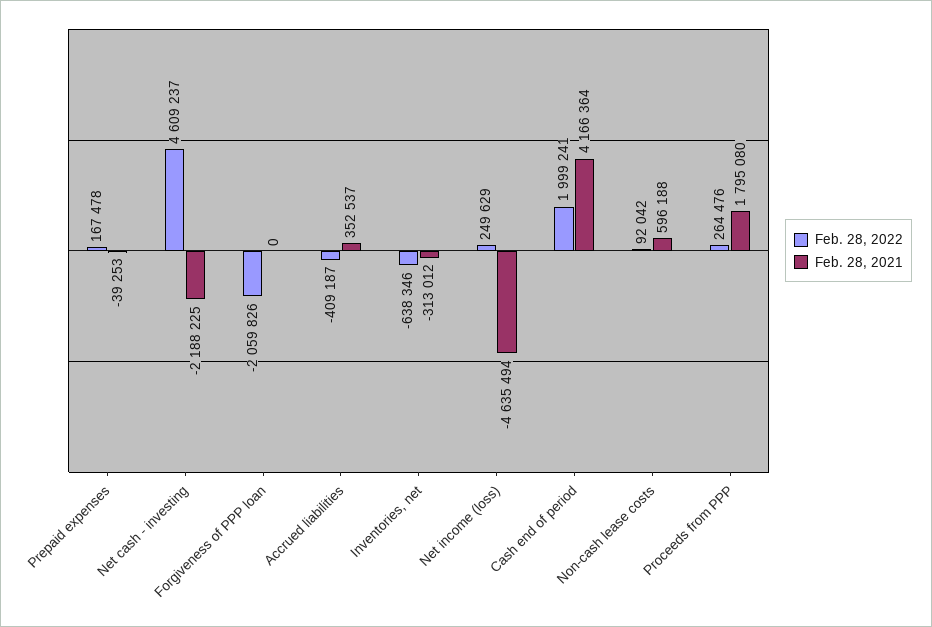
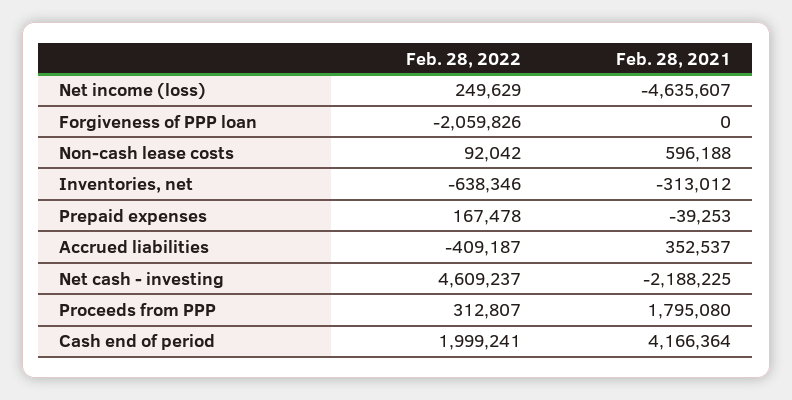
Feb. 28, 2021, Net income (loss): -4635494 -> -4635607
Feb. 28, 2022, Proceeds from PPP: 264476 -> 312807

